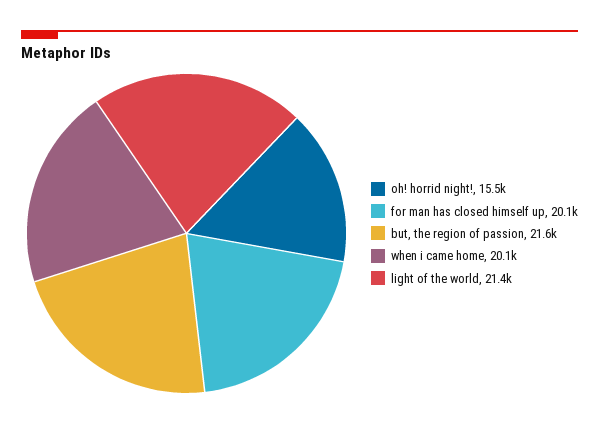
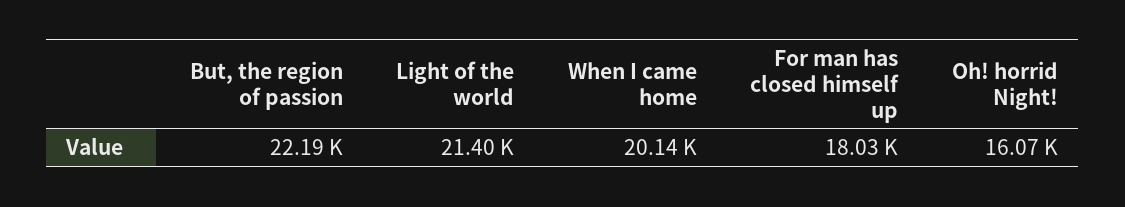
oh! horrid night!: 15500 -> 16070
for man has closed himself up: 20100 -> 18030
but, the region of passion: 21600 -> 22190

